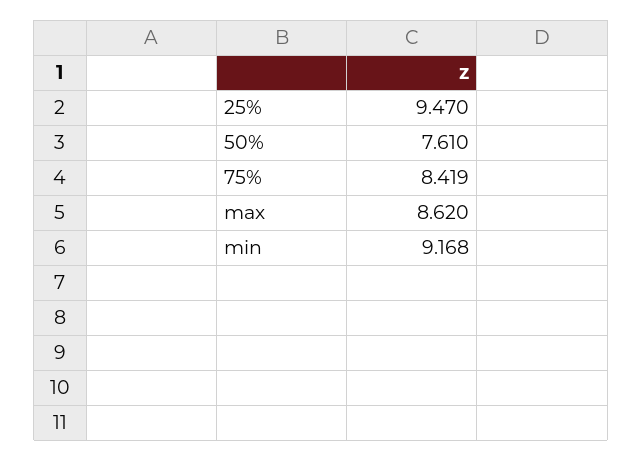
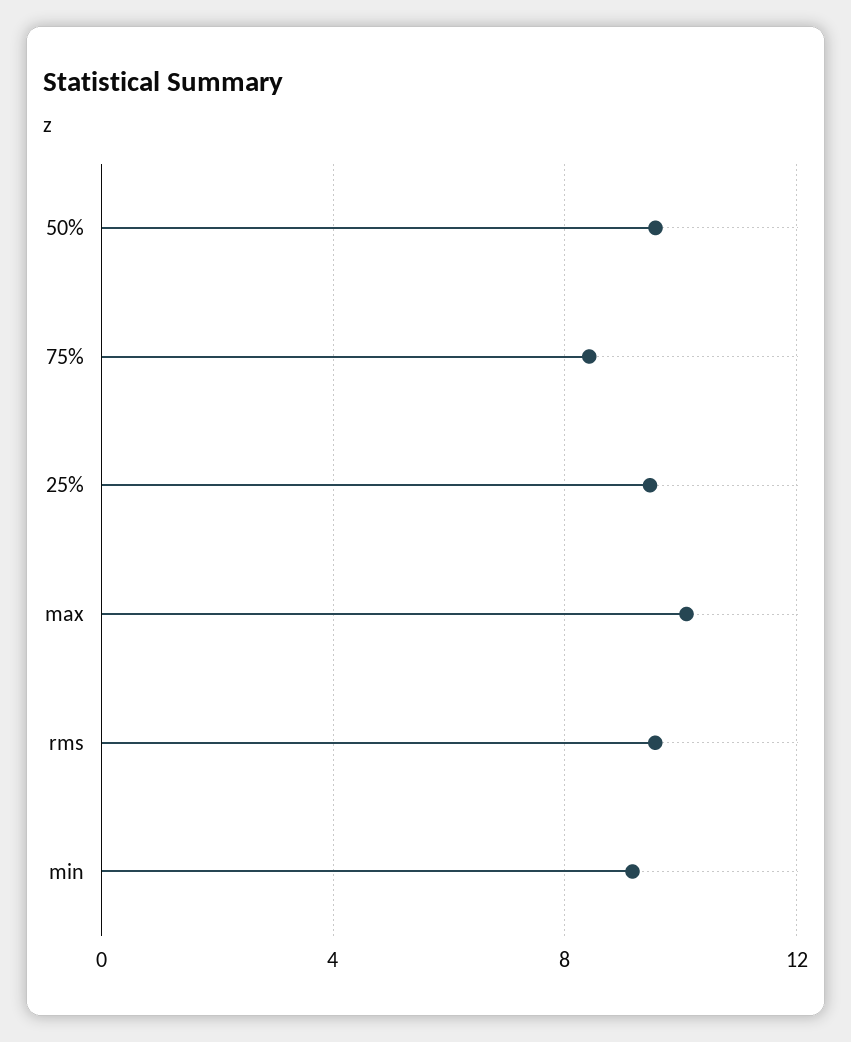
50%: 7.61 -> 9.5
max: 8.62 -> 10
rms: none -> 9.5

